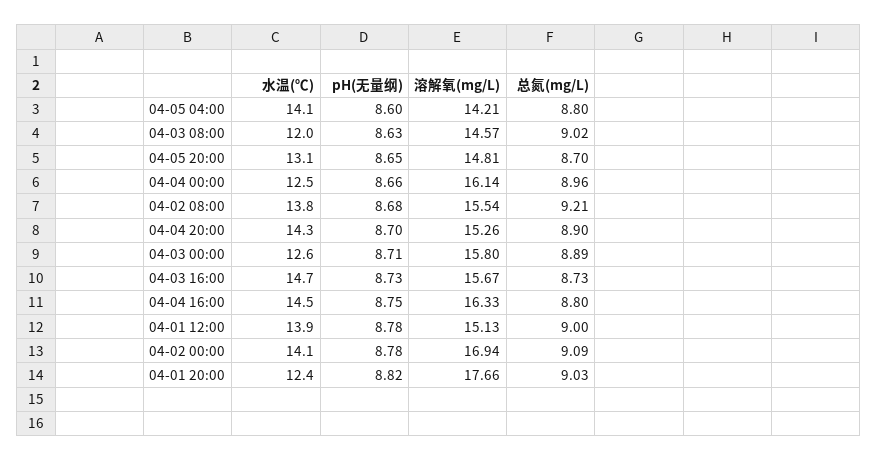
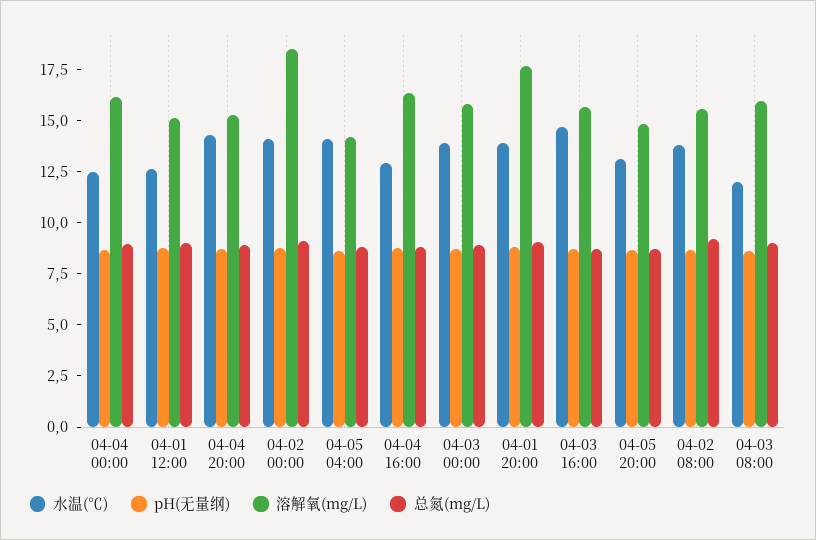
溶解氧(mg/L), 04-03 08:00: 14.57 -> 16
水温(℃), 04-03 00:00: 12.6 -> 14
水温(℃), 04-04 16:00: 14.5 -> 13
水温(℃), 04-01 12:00: 13.9 -> 12.5
溶解氧(mg/L), 04-02 00:00: 16.94 -> 18.5
水温(℃), 04-01 20:00: 12.4 -> 14

